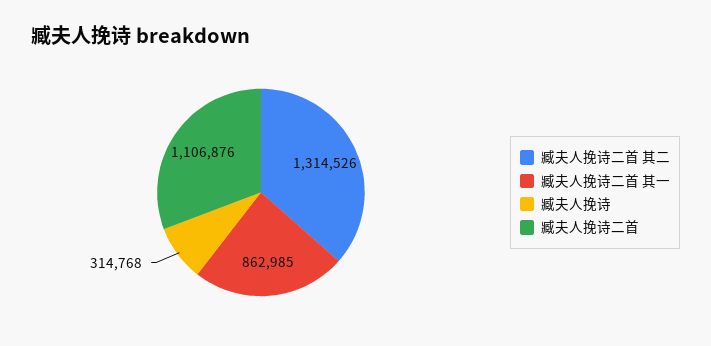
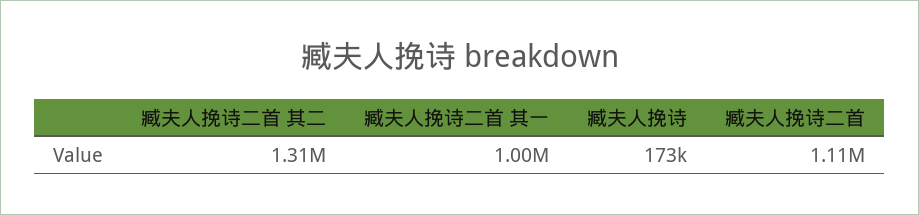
臧夫人挽诗二首 其一: 862985 -> 1000000
臧夫人挽诗: 314768 -> 173000

